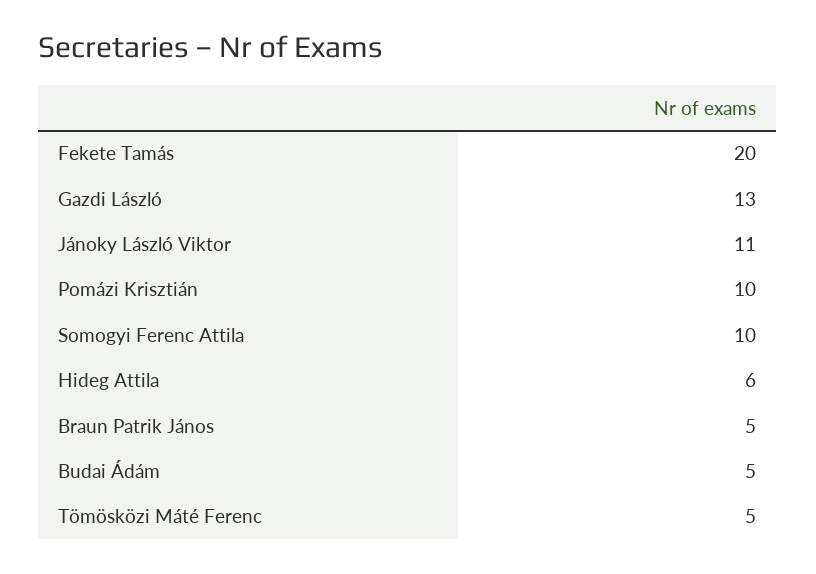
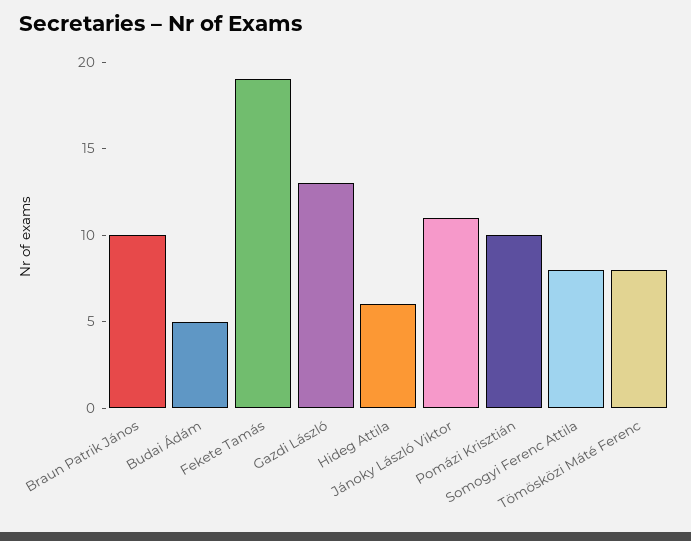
Fekete Tamás: 20 -> 19
Somogyi Ferenc Attila: 10 -> 8
Braun Patrik János: 5 -> 10
Tömösközi Máté Ferenc: 5 -> 8

